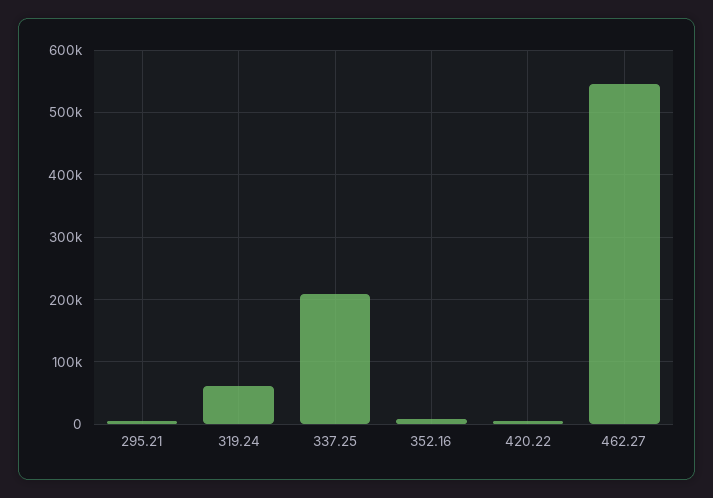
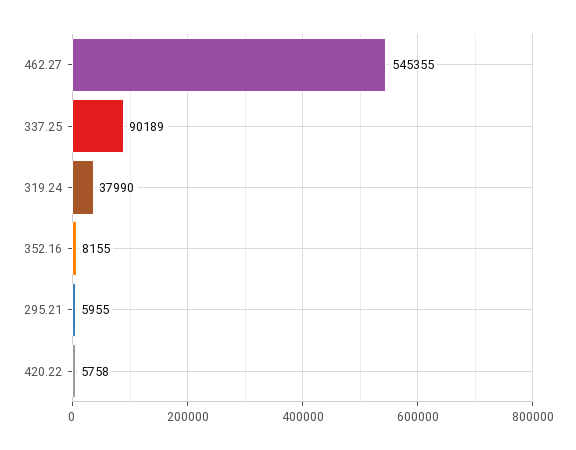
319.24: 60000 -> 37990
337.25: 210000 -> 90189

